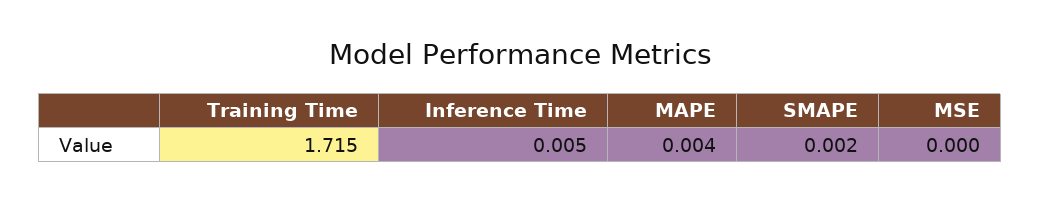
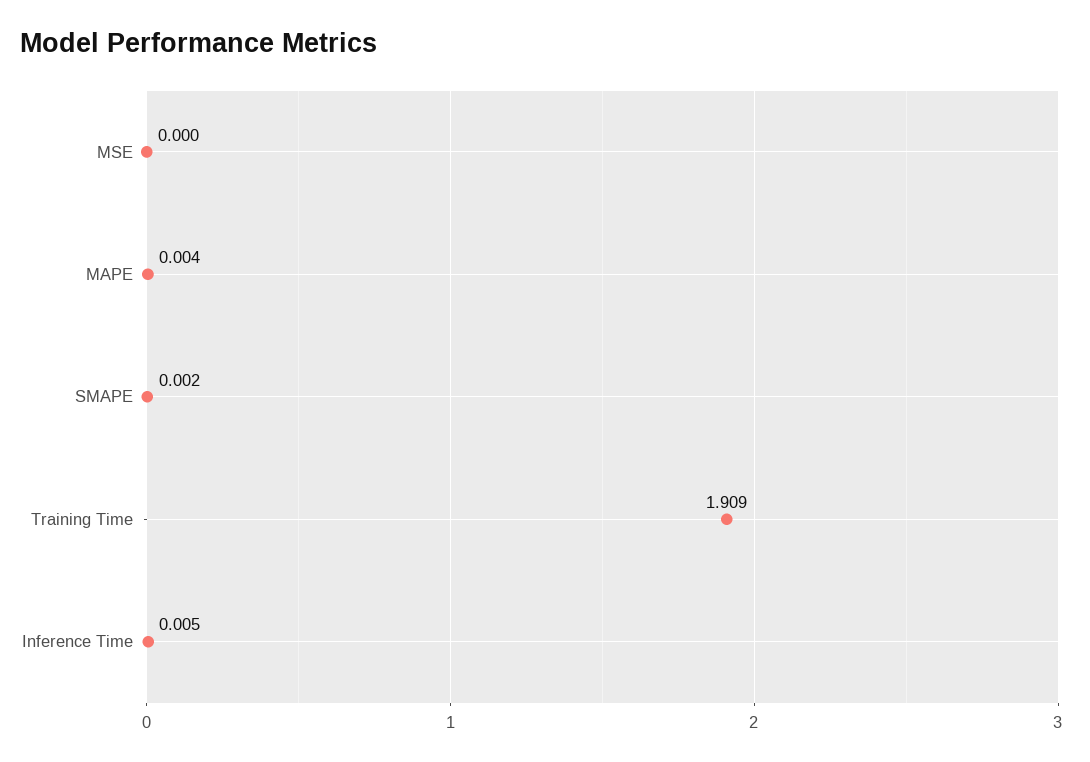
Training Time: 1.715 -> 1.909

